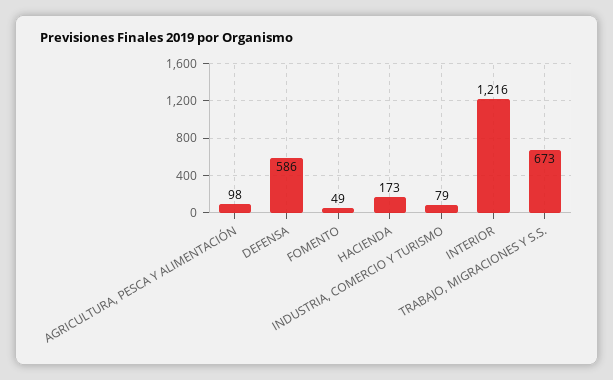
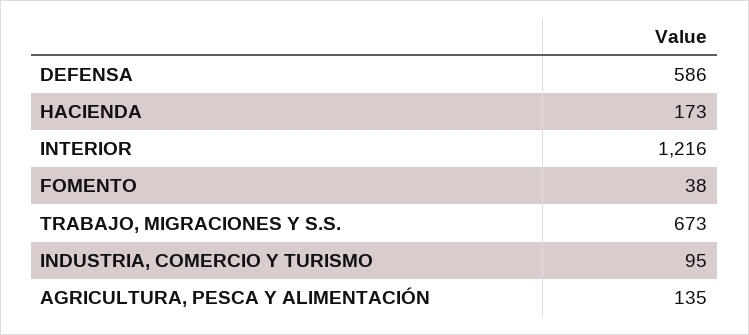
AGRICULTURA, PESCA Y ALIMENTACIÓN: 98 -> 135
FOMENTO: 49 -> 38
INDUSTRIA, COMERCIO Y TURISMO: 79 -> 95

